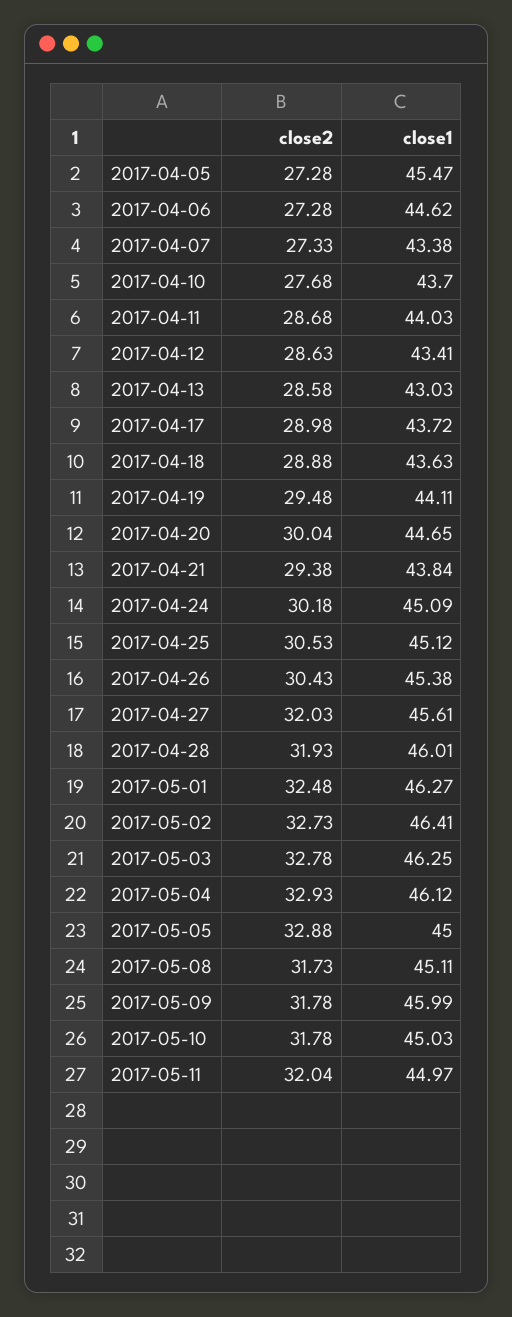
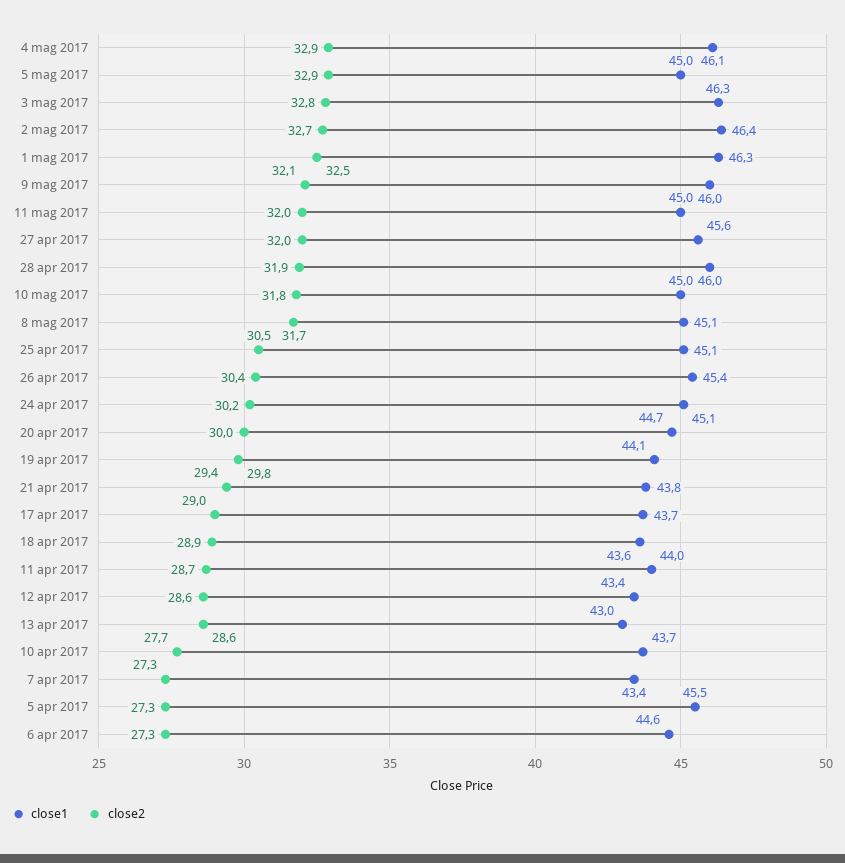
close2, 2017-04-19: 29.48 -> 29.8
close2, 2017-05-09: 31.78 -> 32.1

